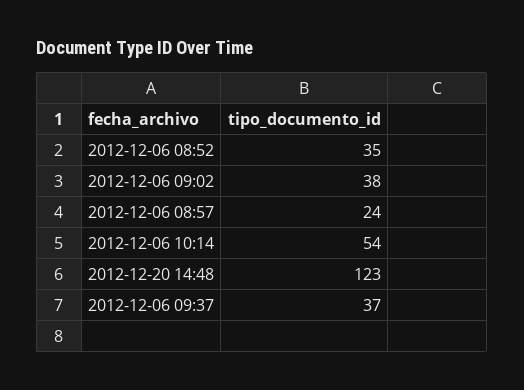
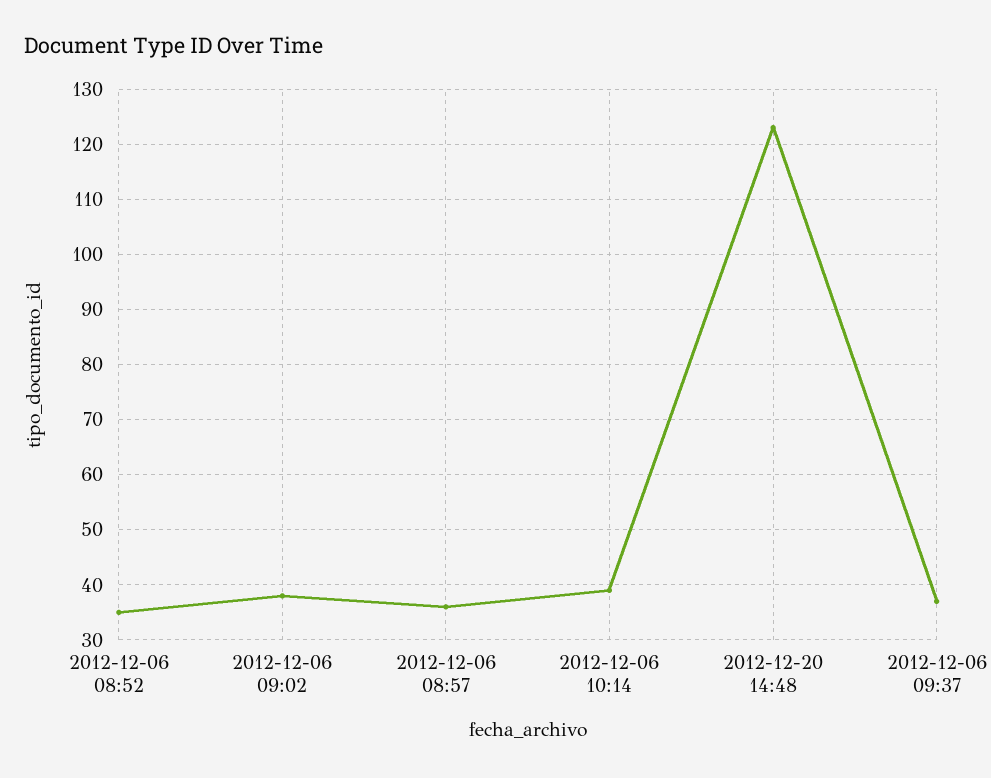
2012-12-06 08:57: 24 -> 35
2012-12-06 10:14: 54 -> 40

